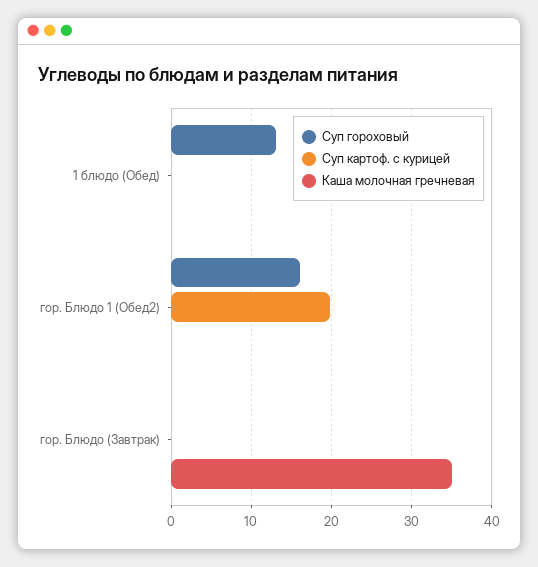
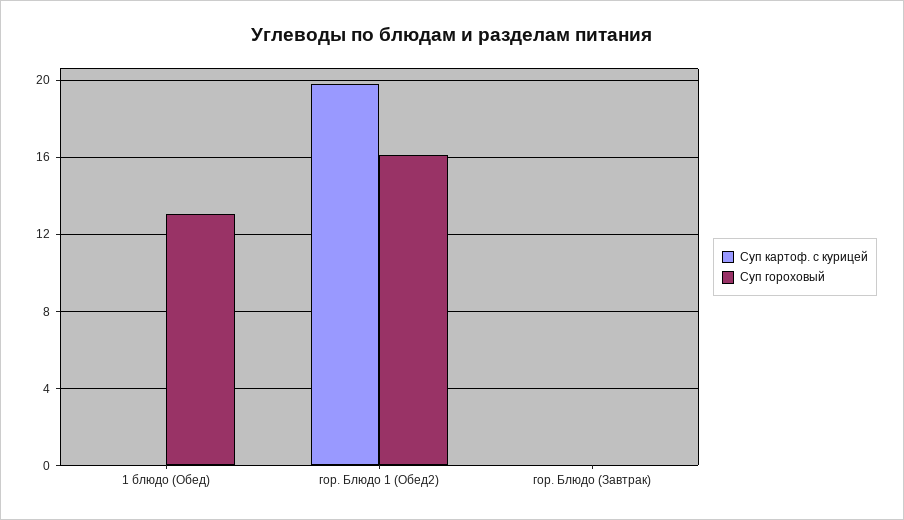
Каша молочная гречневая, 1 блюдо (Обед): 0 -> none
Каша молочная гречневая, гор. Блюдо 1 (Обед2): 0 -> none
Каша молочная гречневая, гор. Блюдо (Завтрак): 35 -> none

